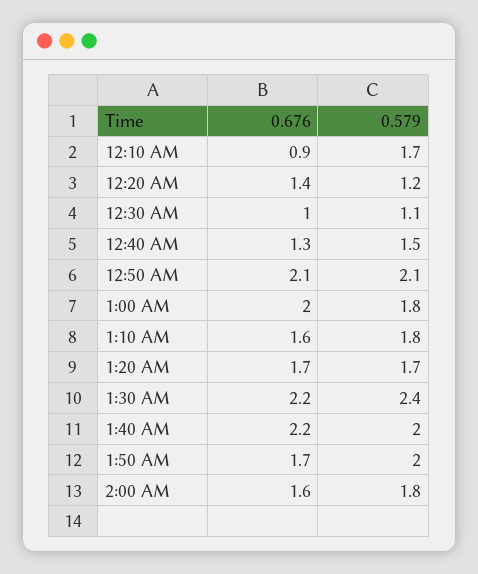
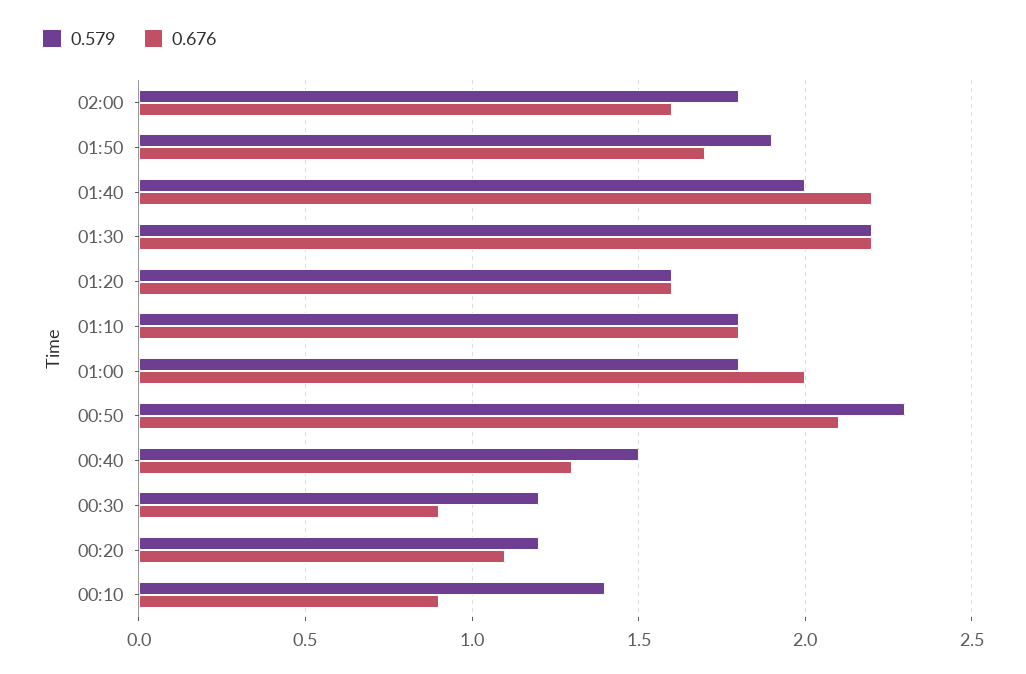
0.579, 12:10 AM: 1.7 -> 1.4
0.676, 12:20 AM: 1.4 -> 1.1
0.676, 12:30 AM: 1 -> 0.9
0.579, 12:30 AM: 1.1 -> 1.2
0.579, 12:50 AM: 2.1 -> 2.3
0.676, 1:10 AM: 1.6 -> 1.8
0.676, 1:20 AM: 1.7 -> 1.6
0.579, 1:20 AM: 1.7 -> 1.6
0.579, 1:30 AM: 2.4 -> 2.2
0.579, 1:50 AM: 2 -> 1.9

